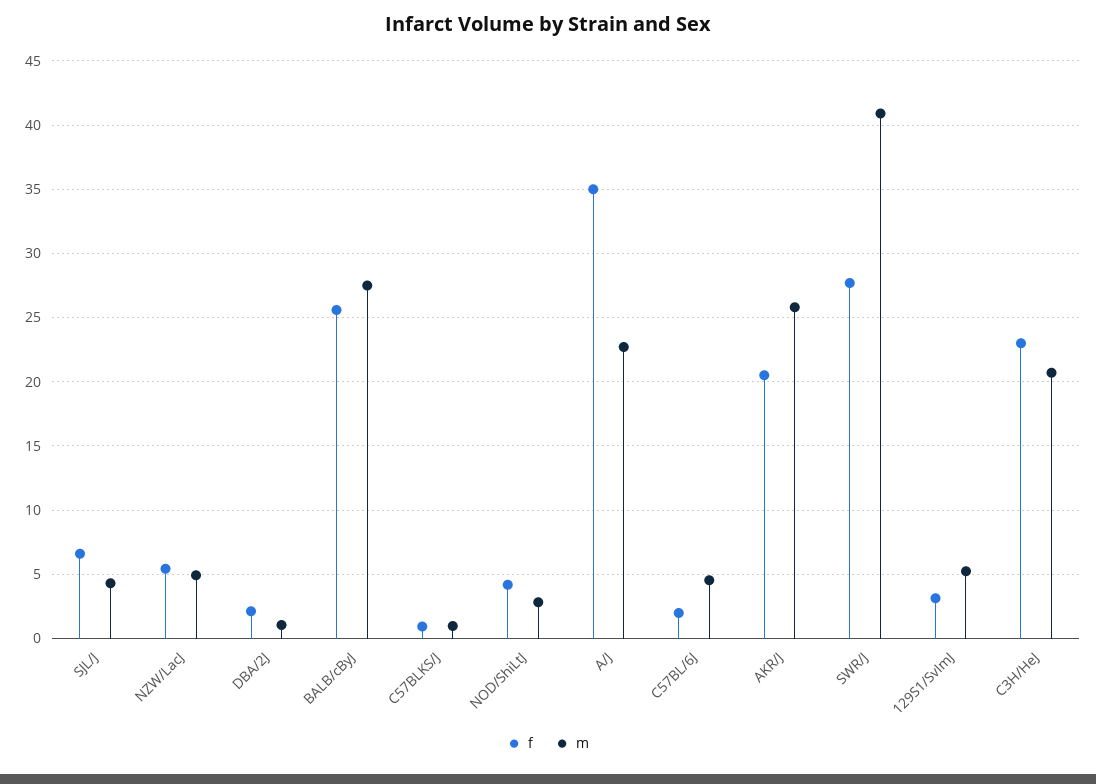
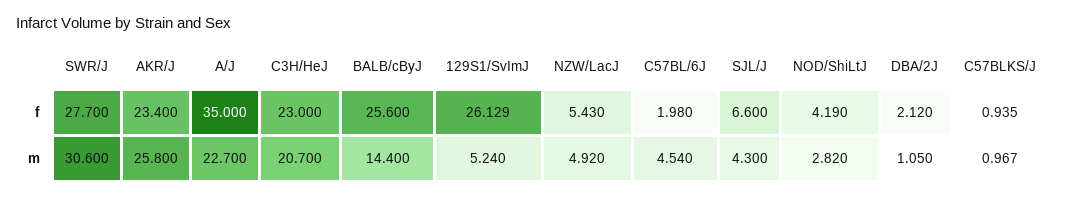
m, BALB/cByJ: 27.5 -> 14.4
f, AKR/J: 20.5 -> 23.4
m, SWR/J: 41 -> 30.6
f, 129S1/SvImJ: 3 -> 26.129

